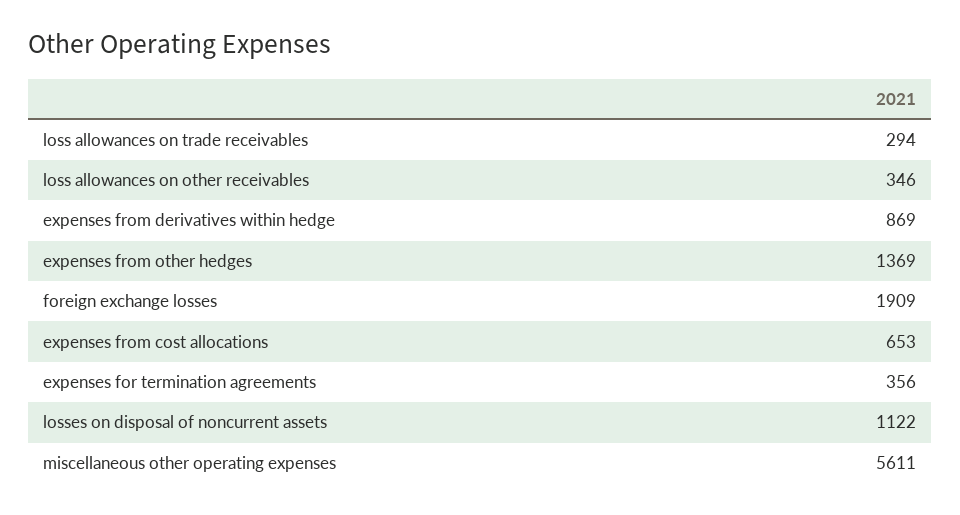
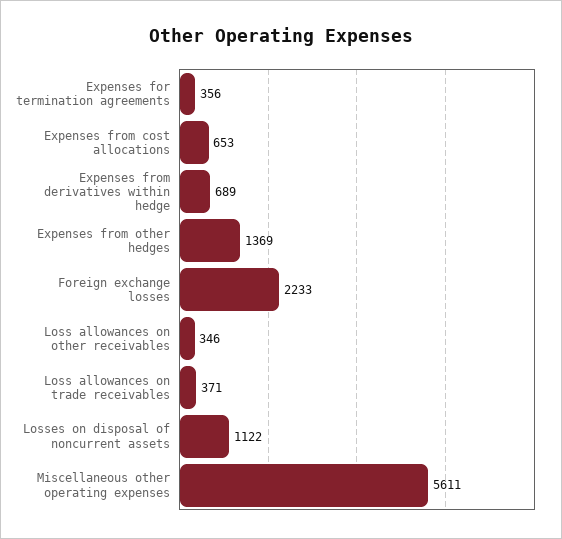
loss allowances on trade receivables: 294 -> 371
expenses from derivatives within hedge: 869 -> 689
foreign exchange losses: 1909 -> 2233

